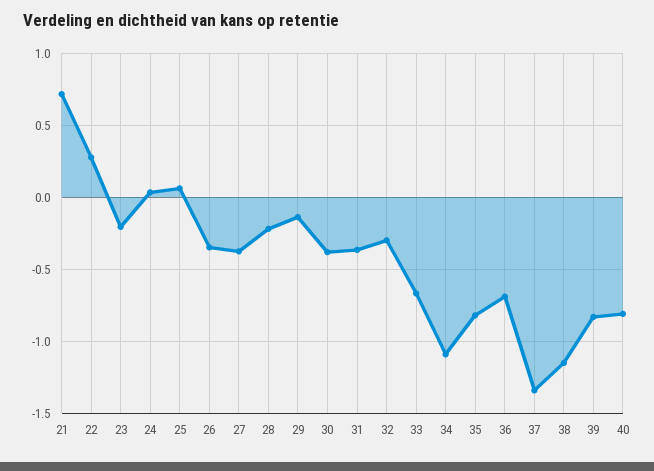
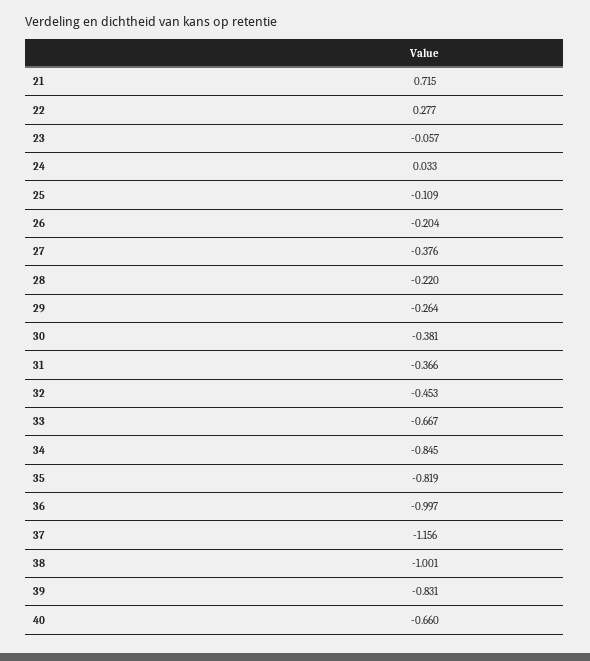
23: -0.2 -> -0.057
25: 0.05 -> -0.109
26: -0.35 -> -0.204
29: -0.15 -> -0.264
32: -0.3 -> -0.453
34: -1.1 -> -0.845
36: -0.7 -> -0.997
37: -1.35 -> -1.156
38: -1.15 -> -1.001
40: -0.8 -> -0.66

